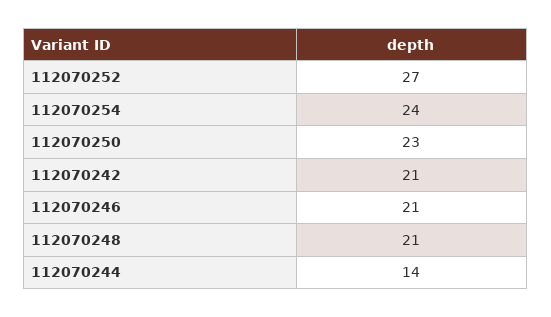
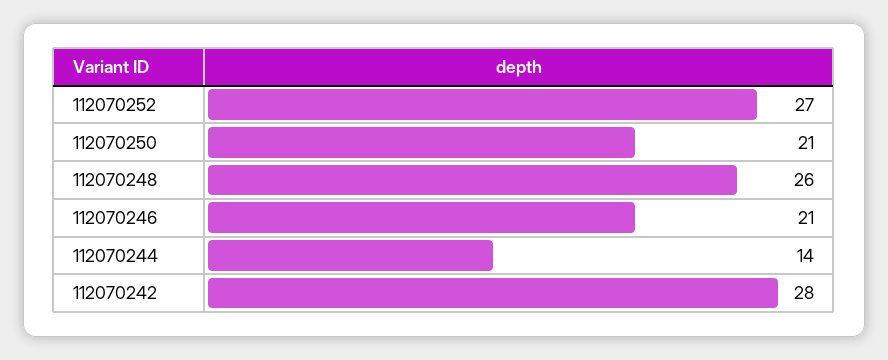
112070254: 24 -> none
112070250: 23 -> 21
112070242: 21 -> 28
112070248: 21 -> 26

